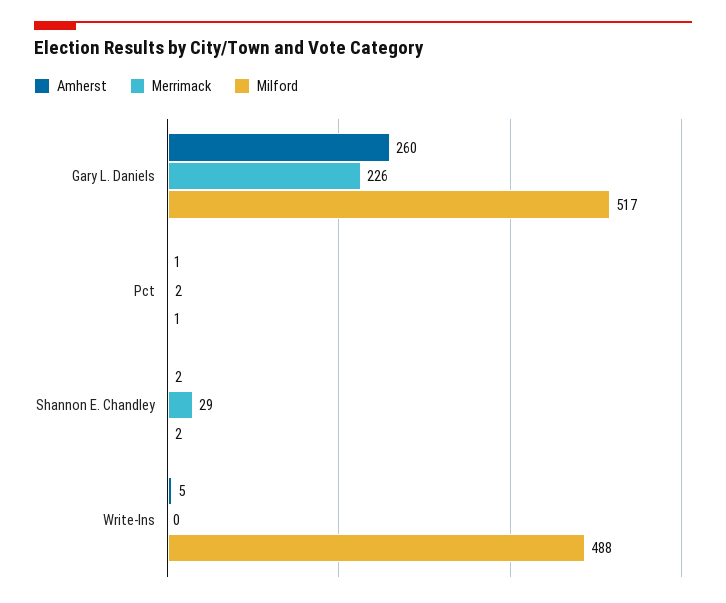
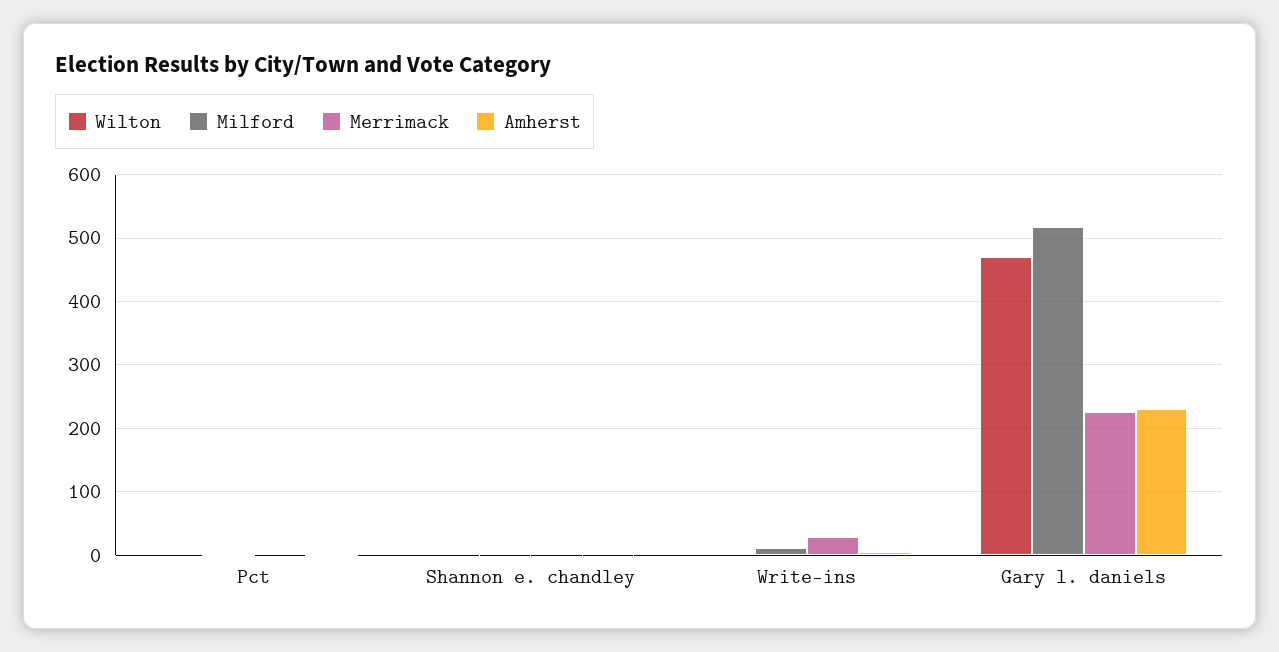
Amherst, Gary L. Daniels: 260 -> 230
Merrimack, Shannon E. Chandley: 29 -> 0
Merrimack, Write-Ins: 0 -> 30
Milford, Write-Ins: 488 -> 10
Wilton, Pct: none -> 0
Wilton, Shannon E. Chandley: none -> 0
Wilton, Write-Ins: none -> 0
Wilton, Gary L. Daniels: none -> 470

